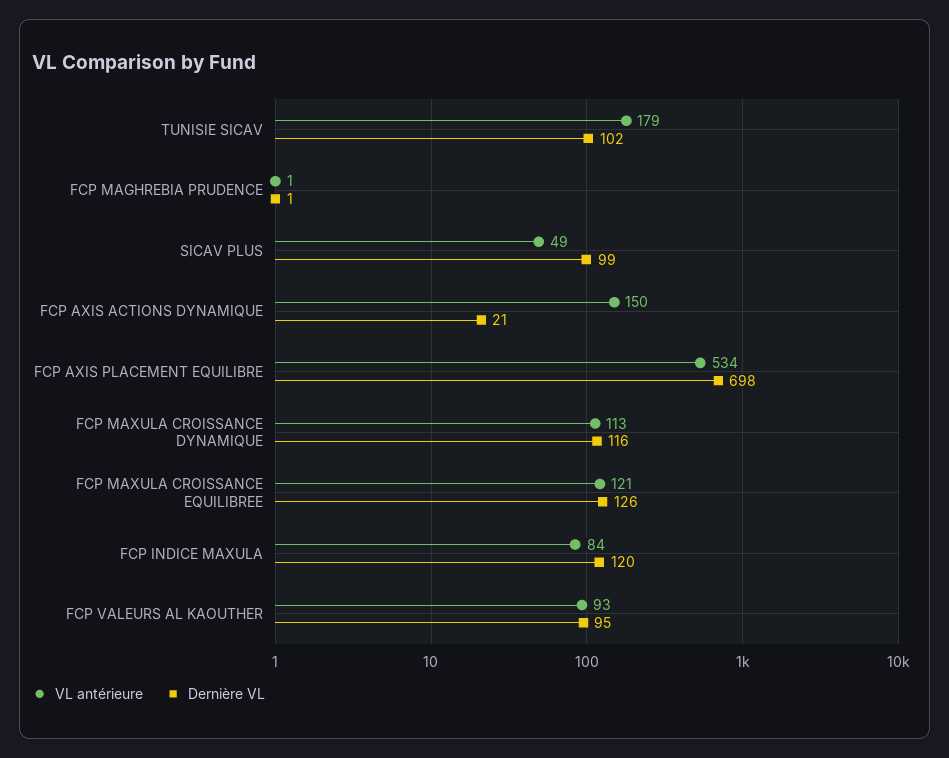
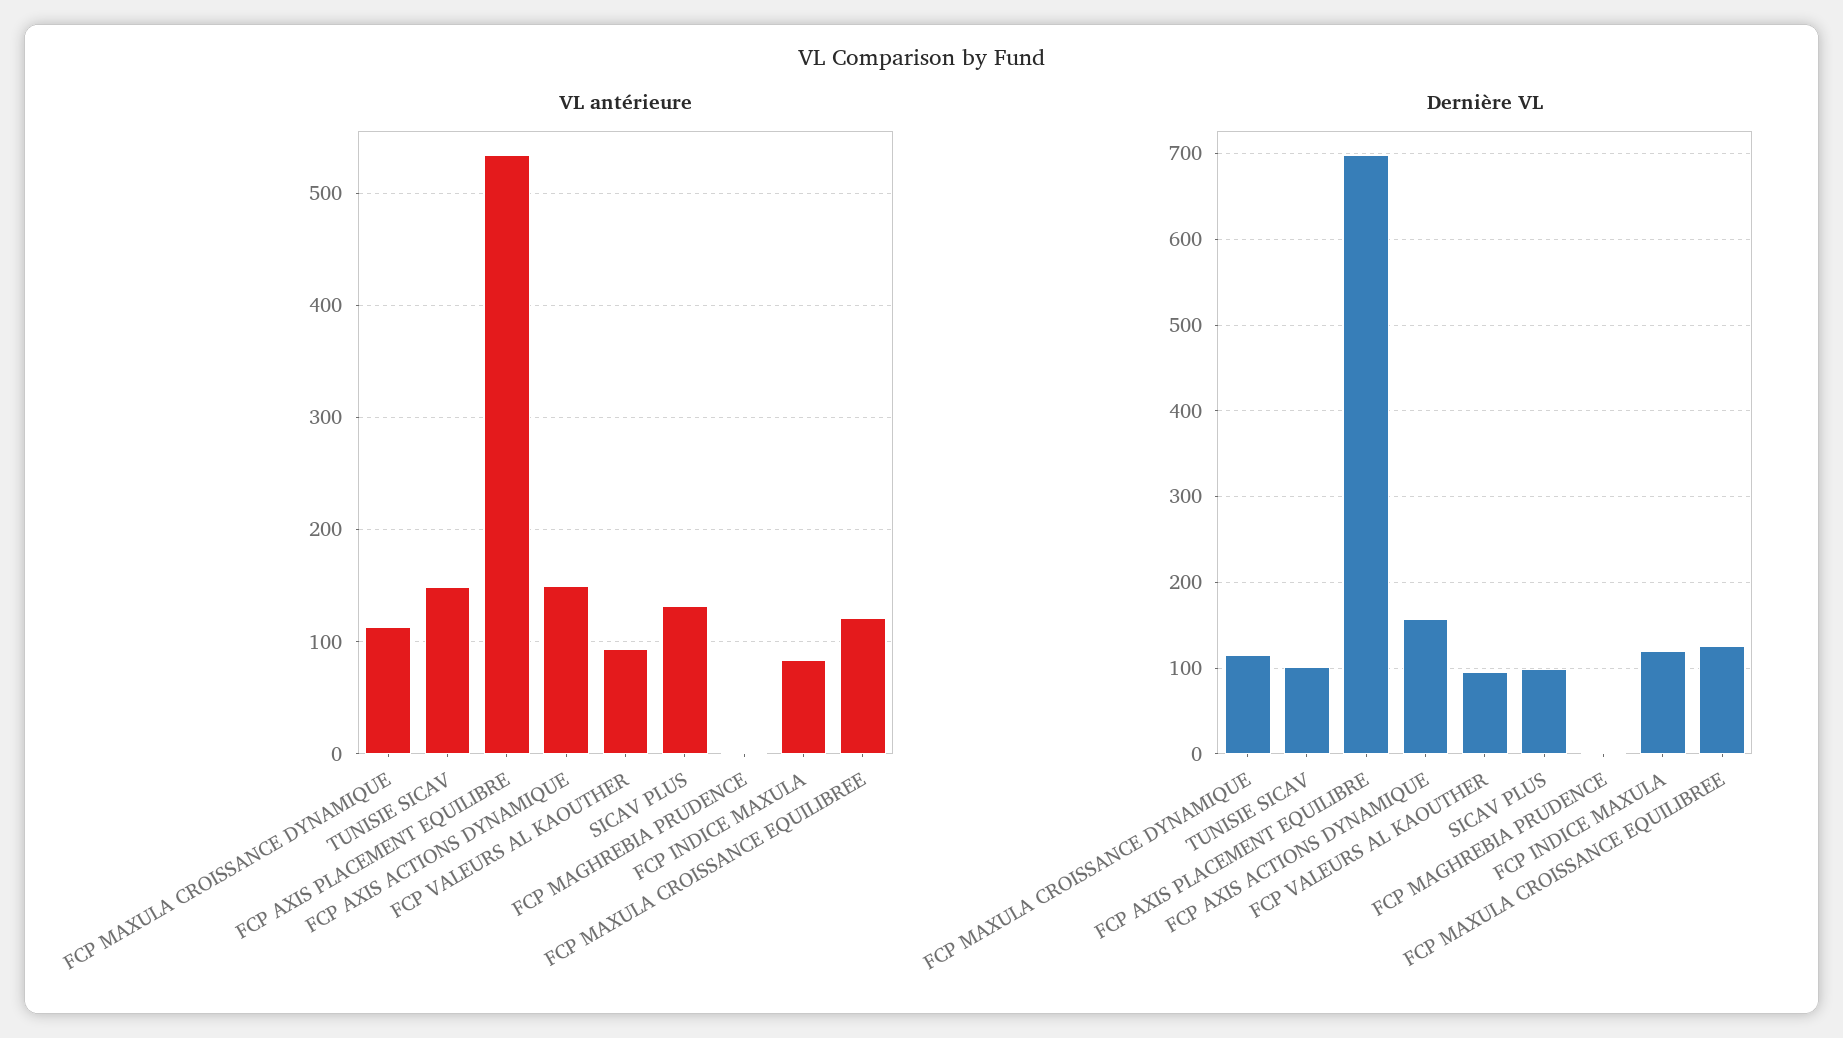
VL antérieure, TUNISIE SICAV: 179 -> 150
VL antérieure, SICAV PLUS: 49 -> 130
Dernière VL, FCP AXIS ACTIONS DYNAMIQUE: 21 -> 160

